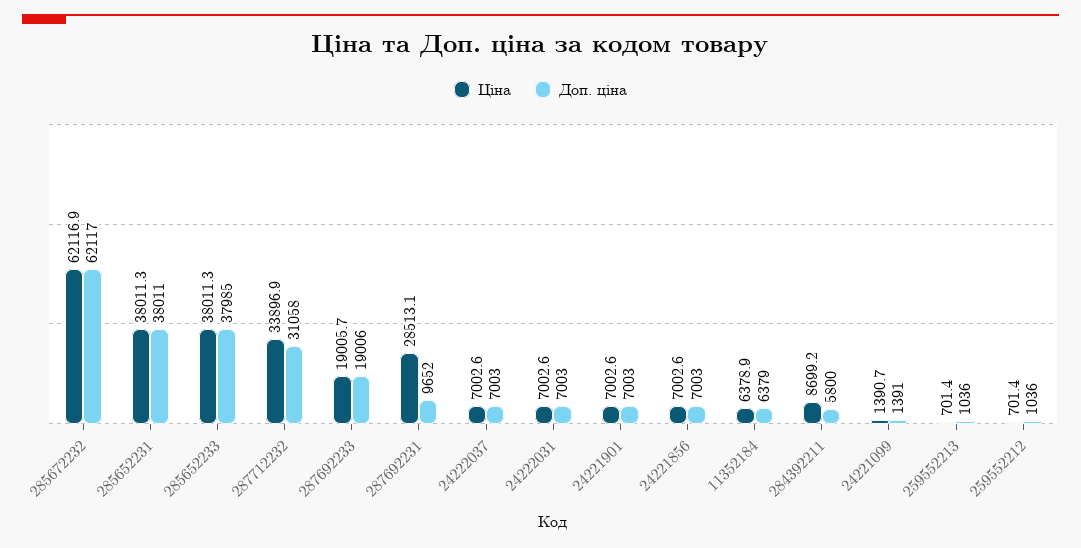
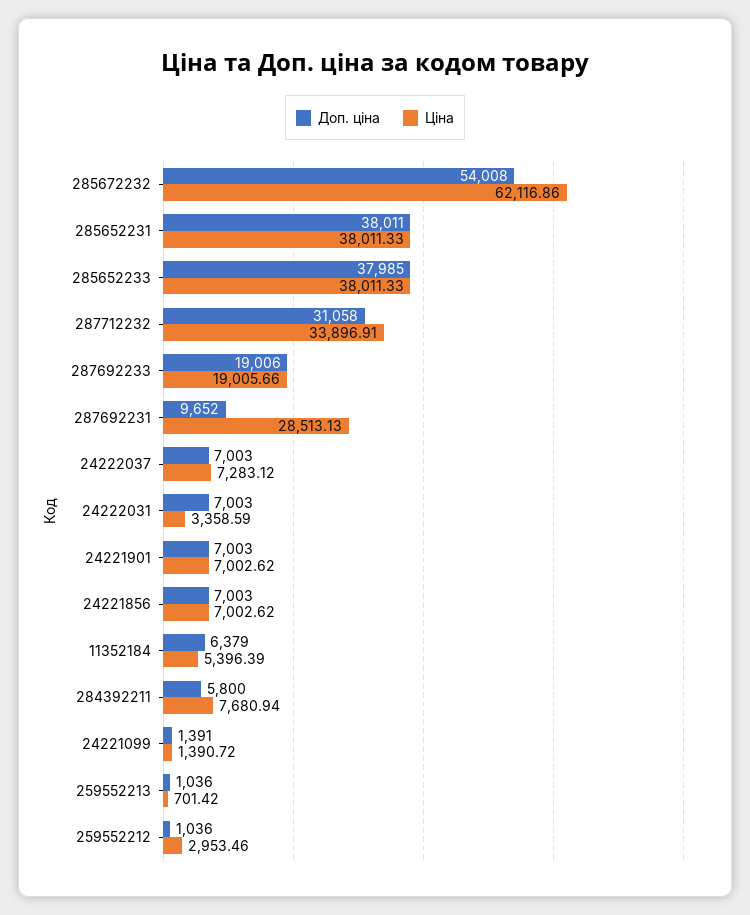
Доп. ціна, 285672232: 62117 -> 54008
Ціна, 24222037: 7002.6 -> 7283.12
Ціна, 24222031: 7002.6 -> 3358.59
Ціна, 11352184: 6378.9 -> 5396.39
Ціна, 284392211: 8699.2 -> 7680.94
Ціна, 259552212: 701.4 -> 2953.46

